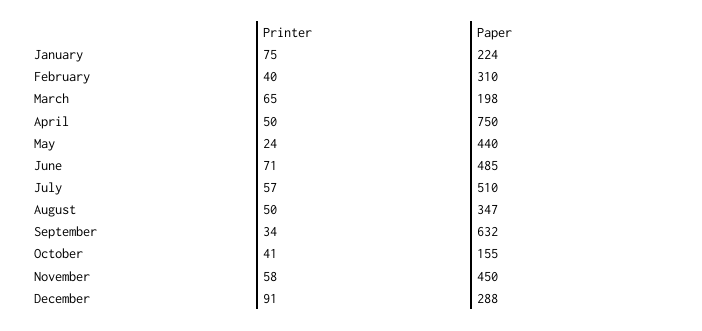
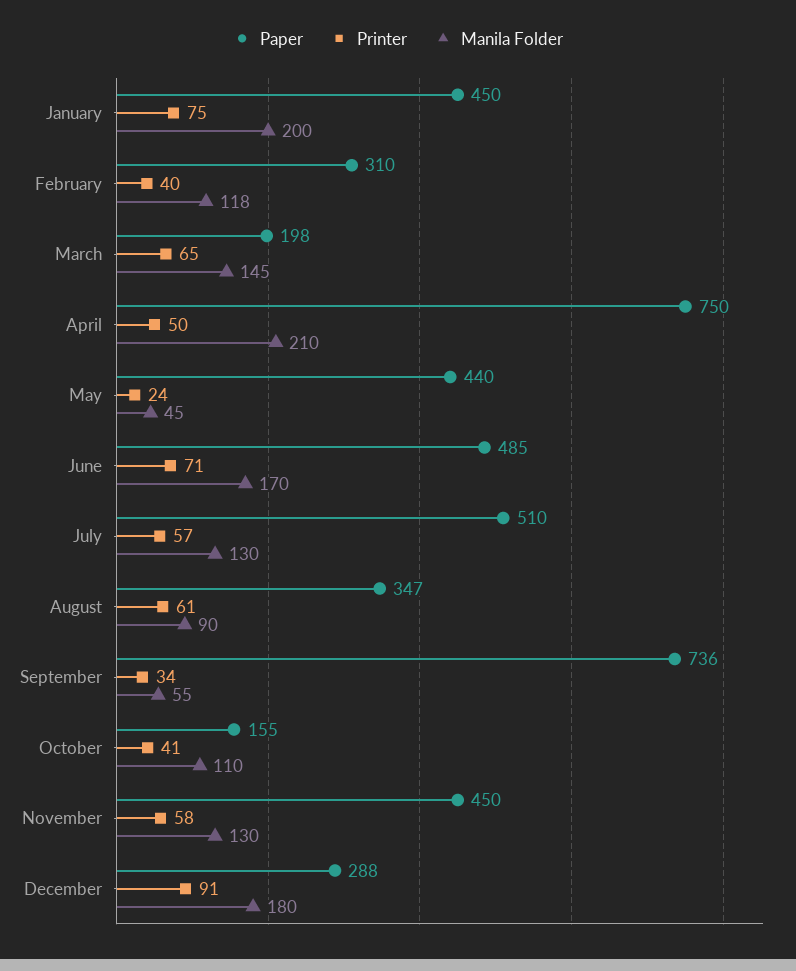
Paper, January: 224 -> 450
Printer, August: 50 -> 61
Paper, September: 632 -> 736
Manila Folder, January: none -> 200
Manila Folder, February: none -> 118
Manila Folder, March: none -> 145
Manila Folder, April: none -> 210
Manila Folder, May: none -> 45
Manila Folder, June: none -> 170
Manila Folder, July: none -> 130
Manila Folder, August: none -> 90
Manila Folder, September: none -> 55
Manila Folder, October: none -> 110
Manila Folder, November: none -> 130
Manila Folder, December: none -> 180

